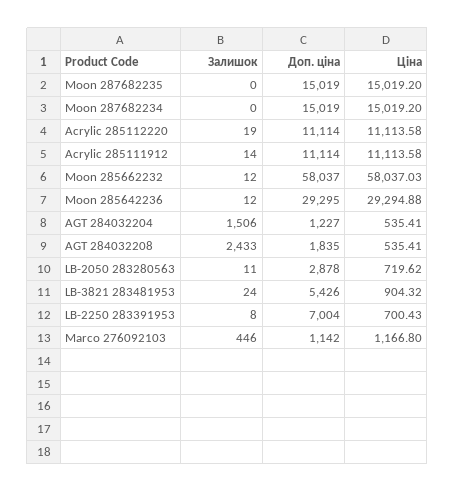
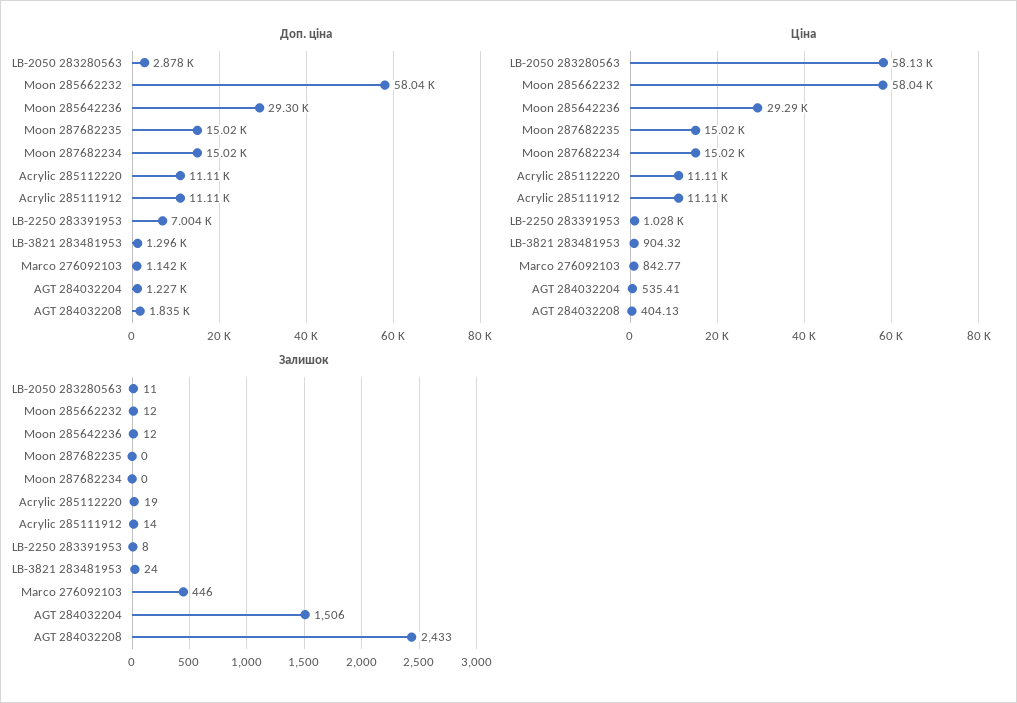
Ціна, AGT 284032208: 535.41 -> 404.13
Ціна, LB-2050 283280563: 719.62 -> 58130
Доп. ціна, LB-3821 283481953: 5426 -> 1296
Ціна, LB-2250 283391953: 700.43 -> 1028
Ціна, Marco 276092103: 1166.8 -> 842.77

